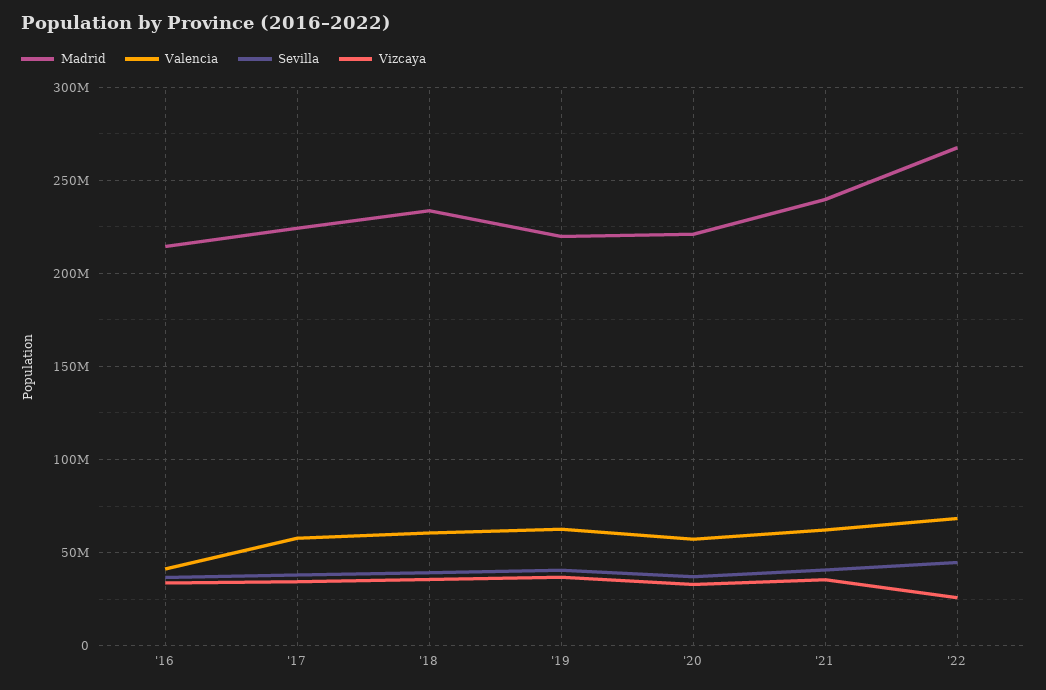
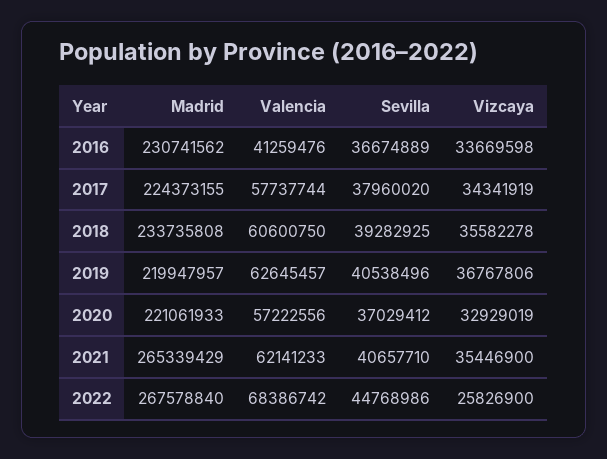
Madrid, '16: 215000000 -> 230741562
Madrid, '21: 240000000 -> 265339429

